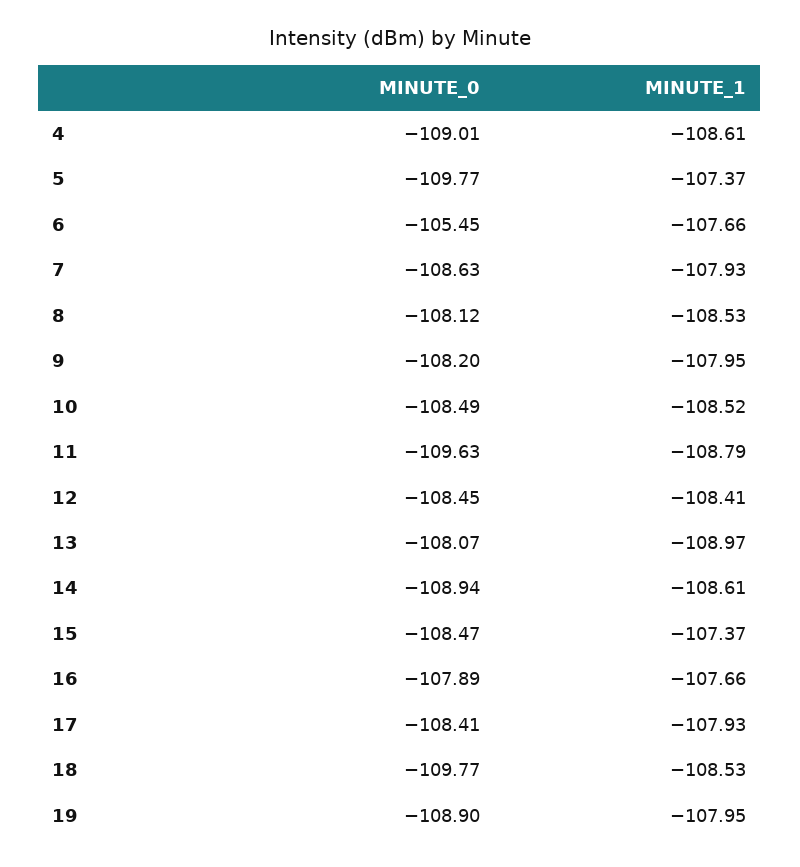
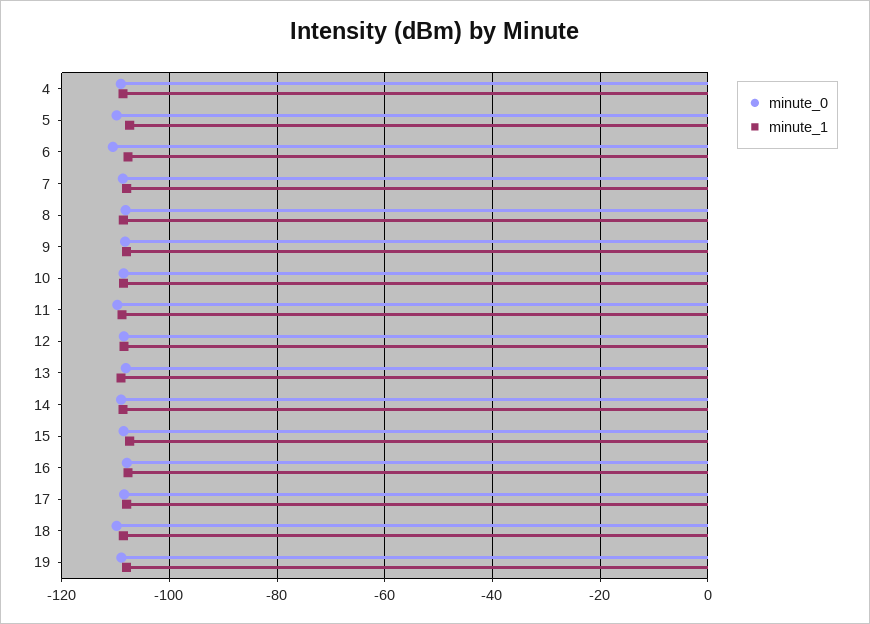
MINUTE_0, 6: -105.45 -> -110

